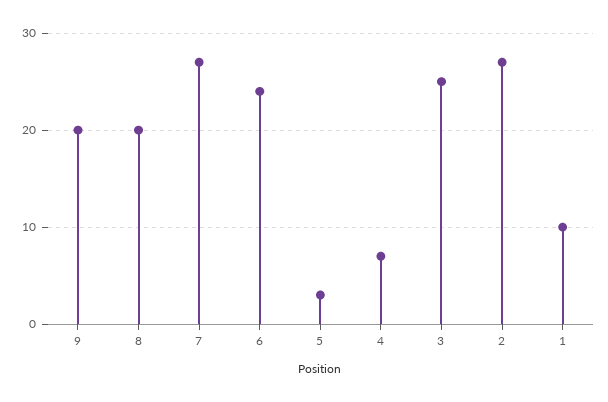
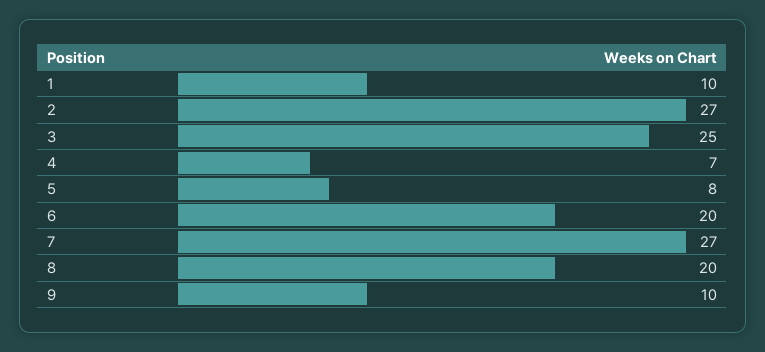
9: 20 -> 10
6: 24 -> 20
5: 3 -> 8

